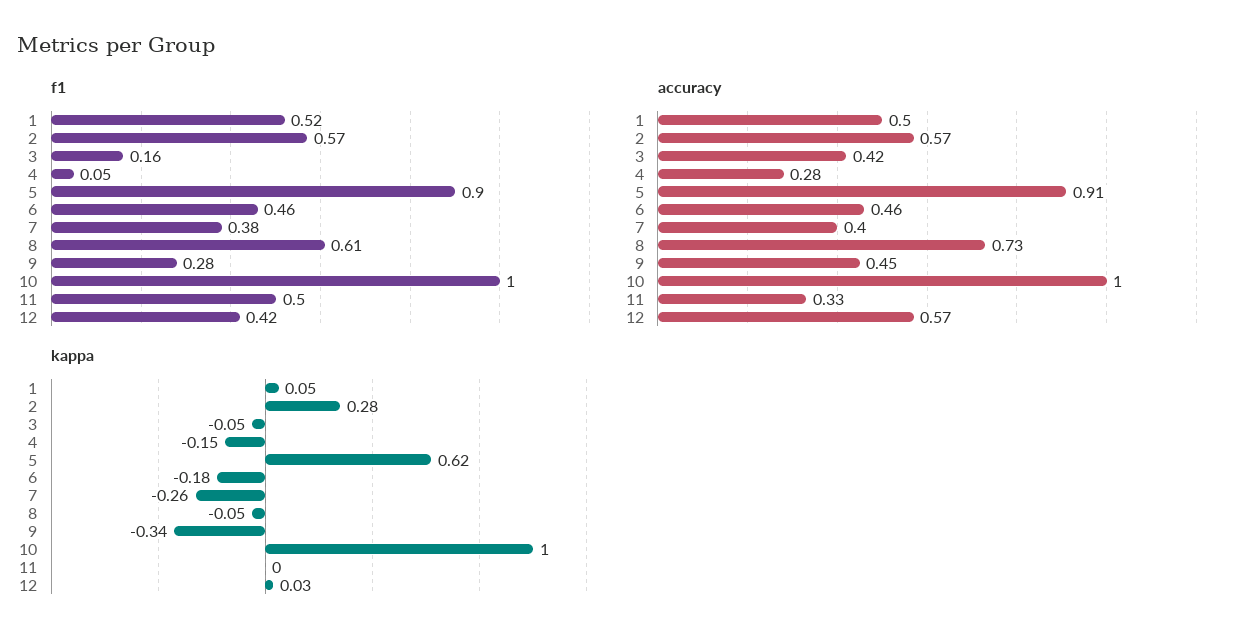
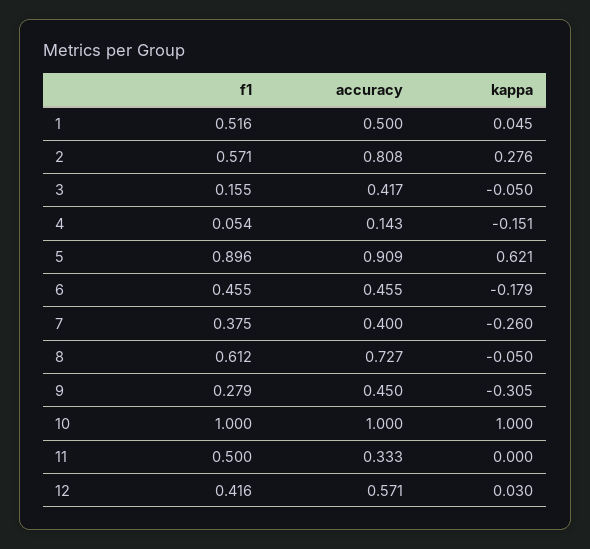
accuracy, 2: 0.57 -> 0.808
accuracy, 4: 0.28 -> 0.143
kappa, 9: -0.34 -> -0.305

